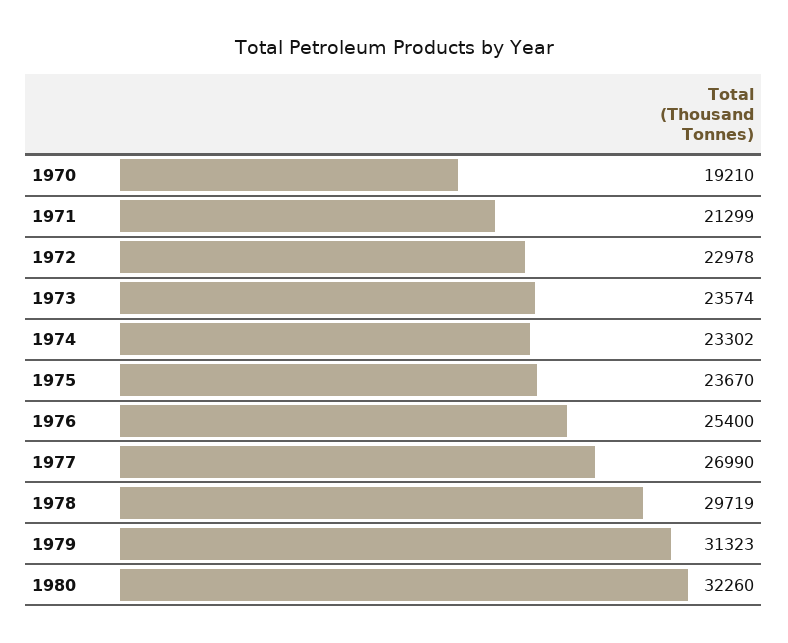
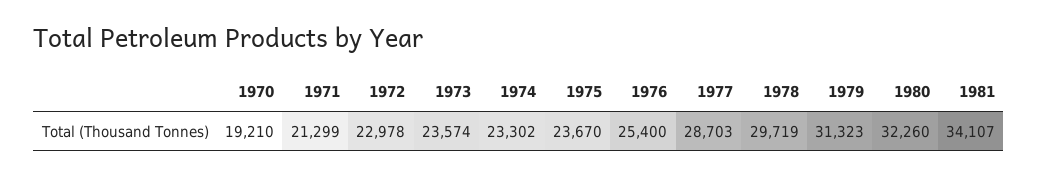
1977: 26990 -> 28703
1981: none -> 34107

